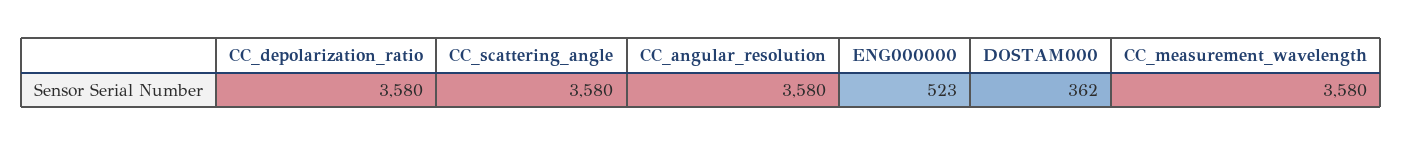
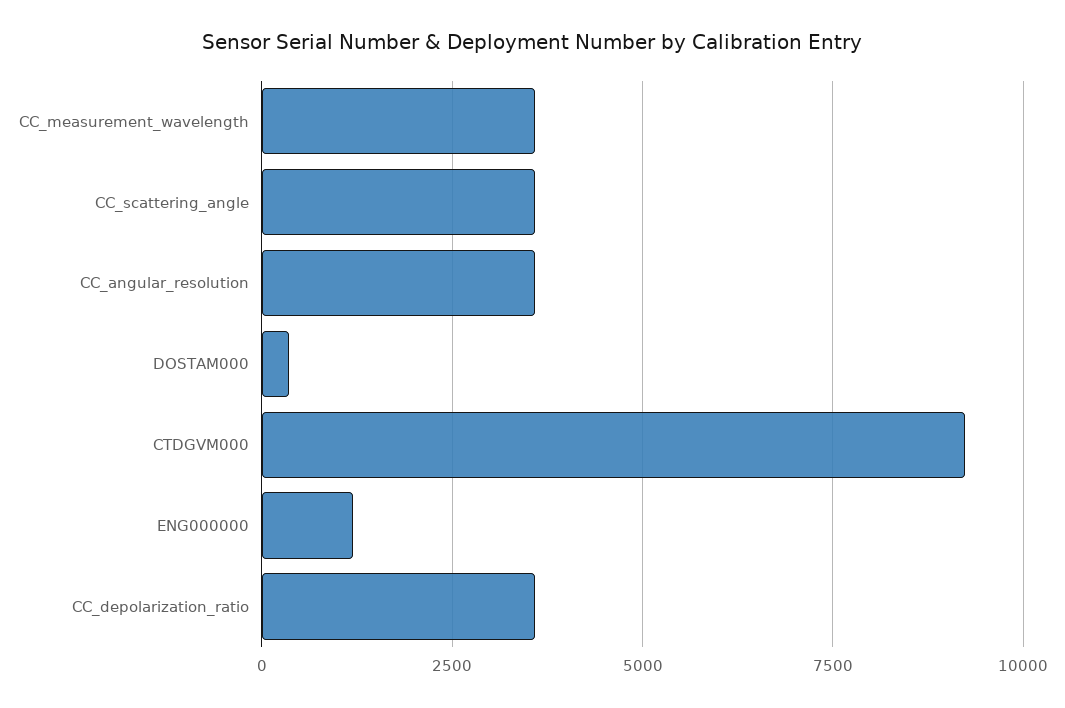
ENG000000: 523 -> 1250
CTDGVM000: none -> 9250

